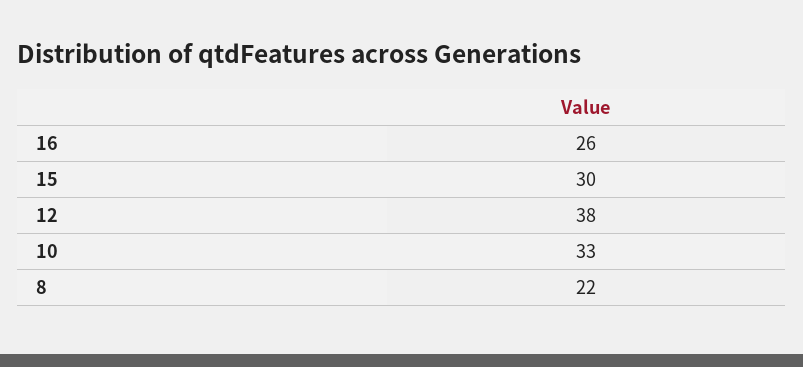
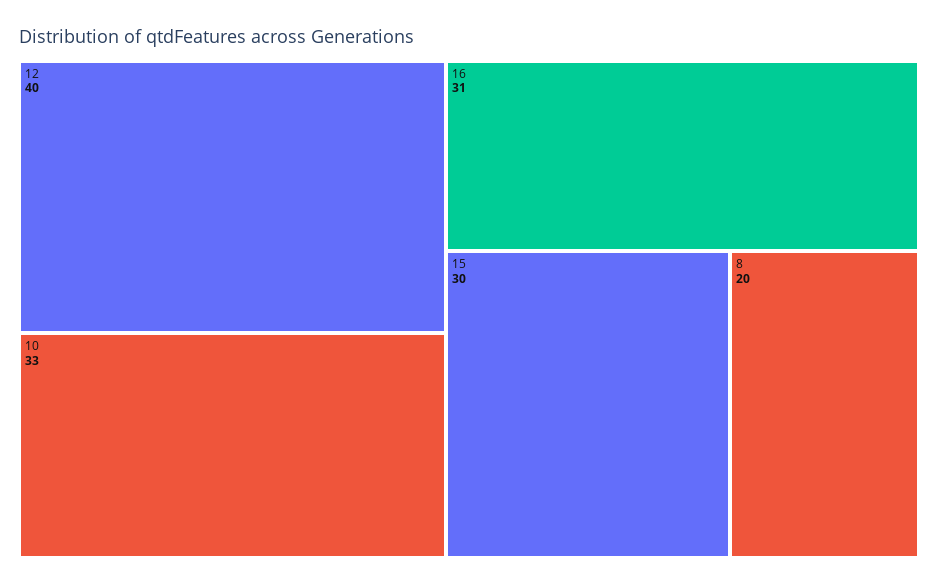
16: 26 -> 31
12: 38 -> 40
8: 22 -> 20

